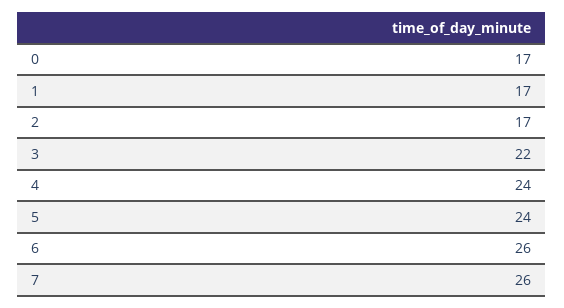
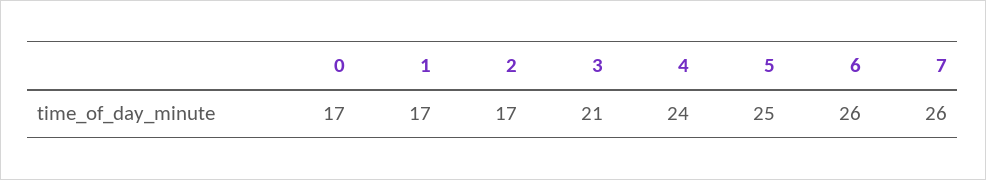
3: 22 -> 21
5: 24 -> 25

